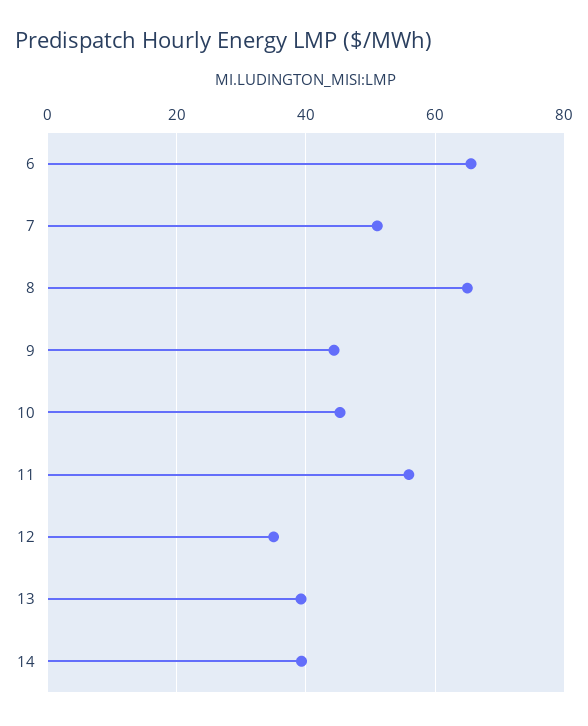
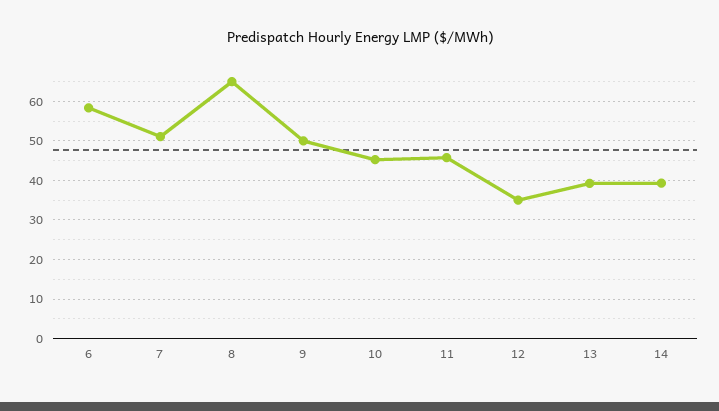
6: 66 -> 58
9: 44 -> 50
11: 56 -> 46

